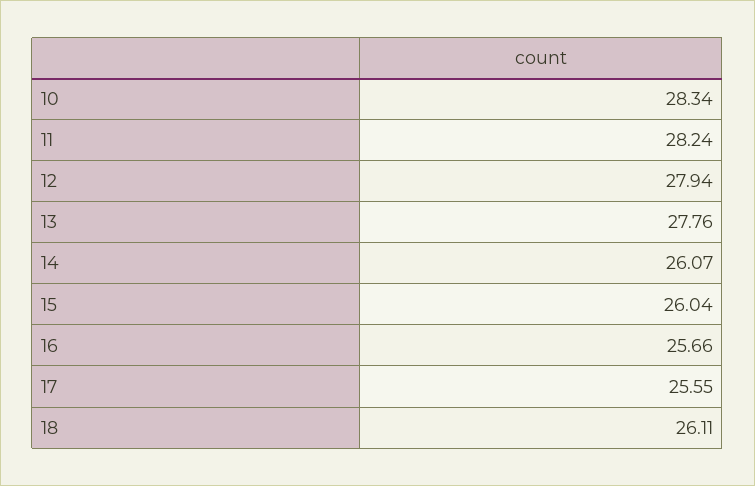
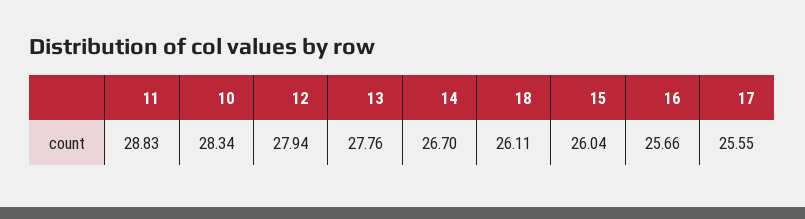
11: 28.24 -> 28.83
14: 26.07 -> 26.7

